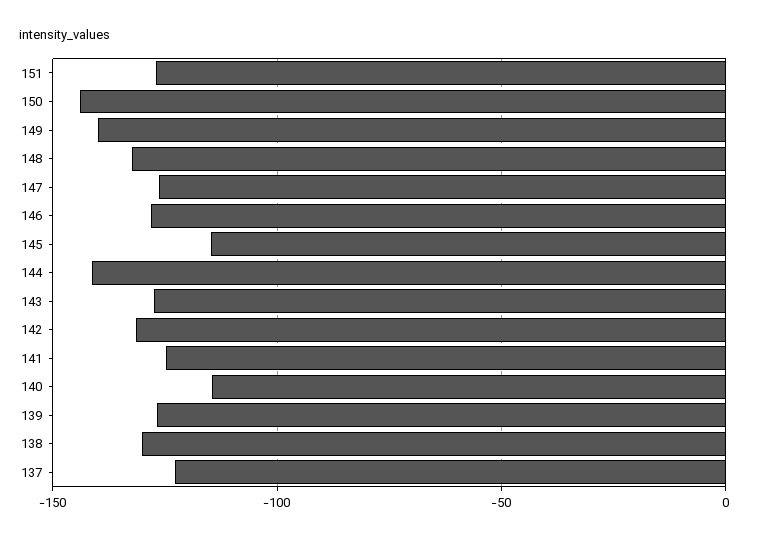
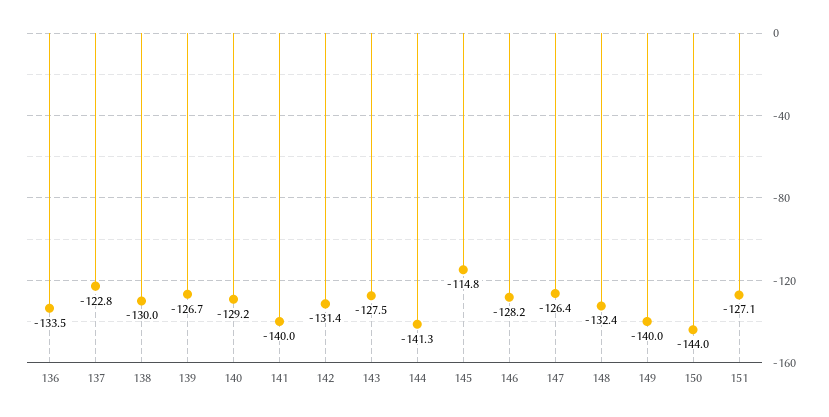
141: -125 -> -140
140: -115 -> -129.2
136: none -> -133.5

